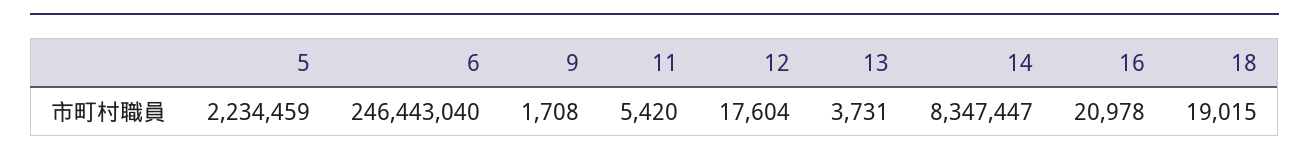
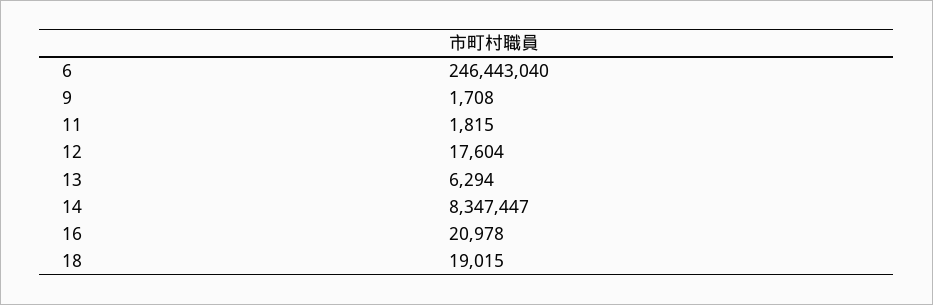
5: 2234459 -> none
11: 5420 -> 1815
13: 3731 -> 6294

